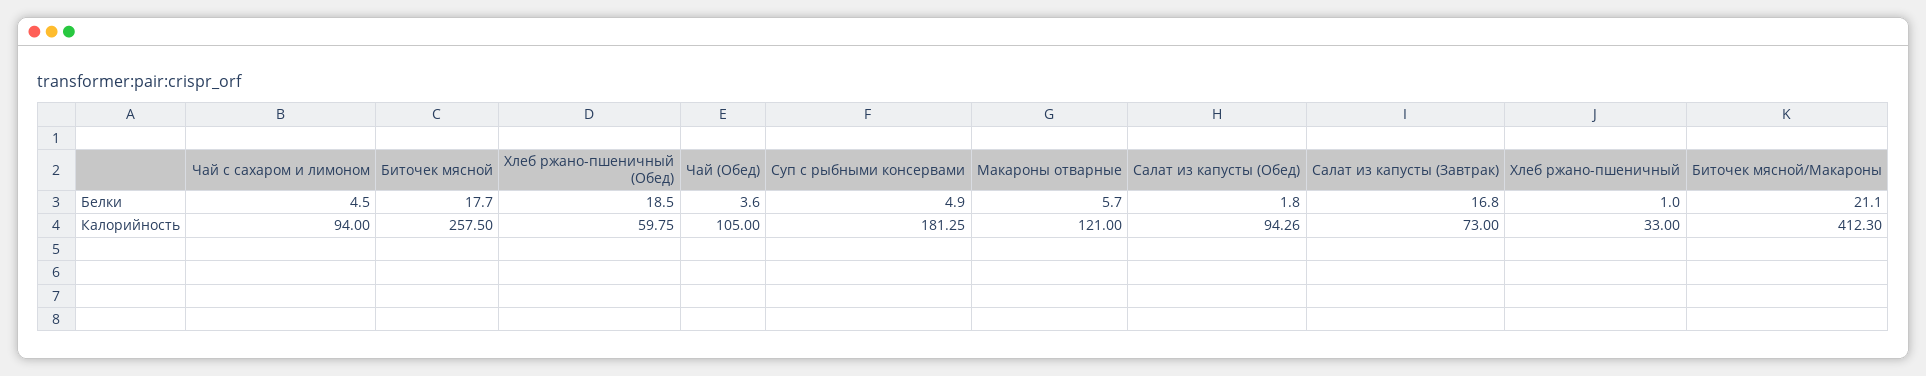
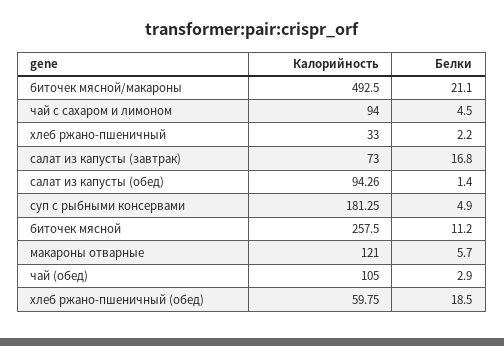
Биточек мясной, Белки: 17.7 -> 11.2
Чай (Обед), Белки: 3.6 -> 2.9
Салат из капусты (Обед), Белки: 1.8 -> 1.4
Хлеб ржано-пшеничный, Белки: 1 -> 2.2
Биточек мясной/Макароны, Калорийность: 412.3 -> 492.5

